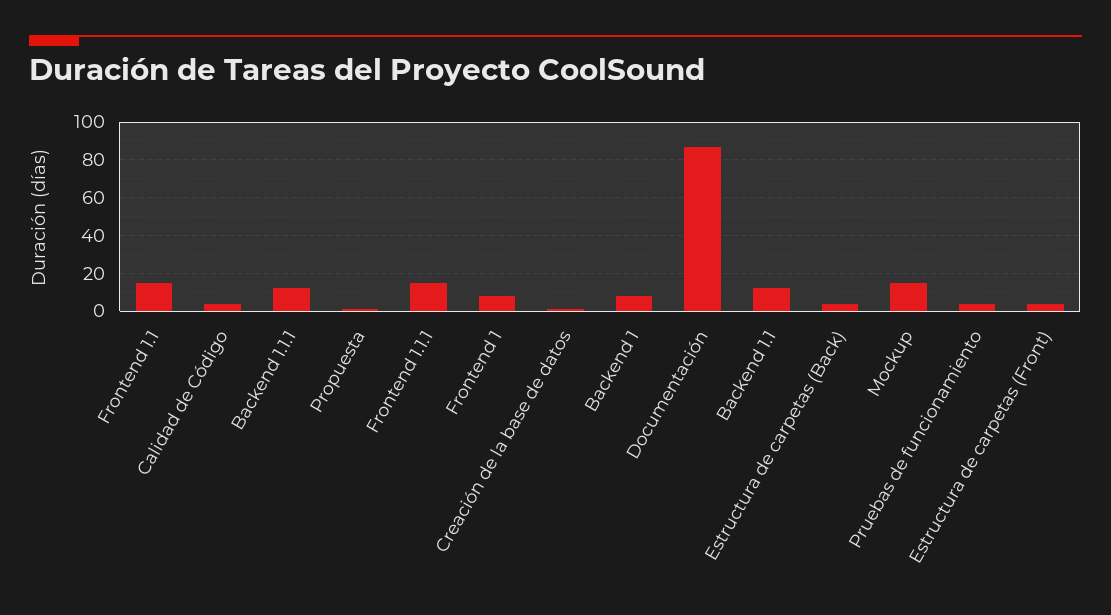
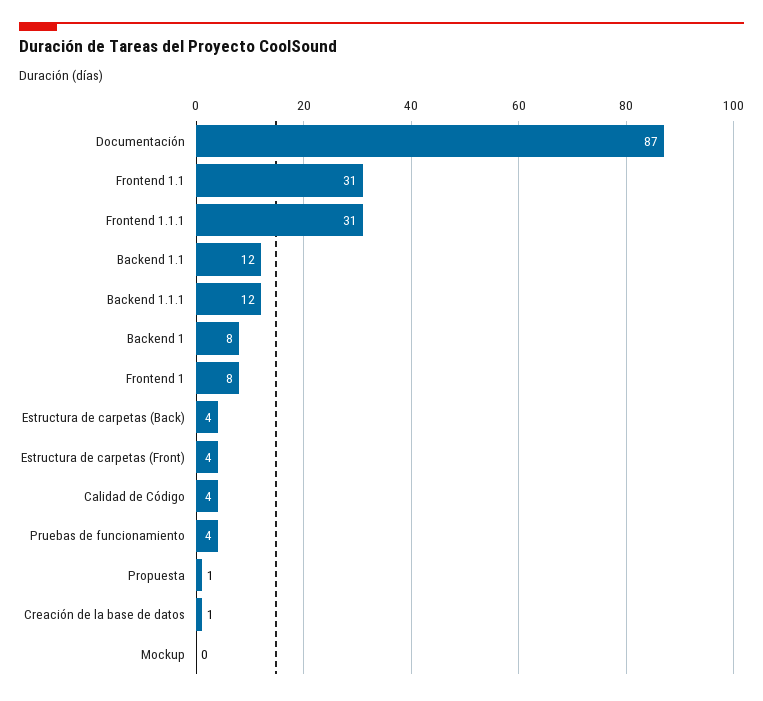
Frontend 1.1: 15 -> 31
Frontend 1.1.1: 15 -> 31
Mockup: 15 -> 0

